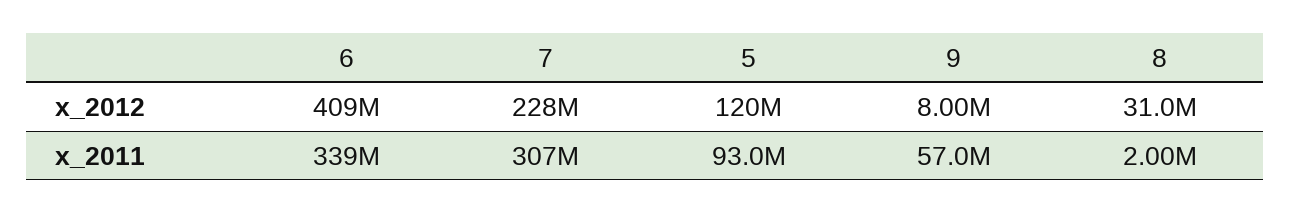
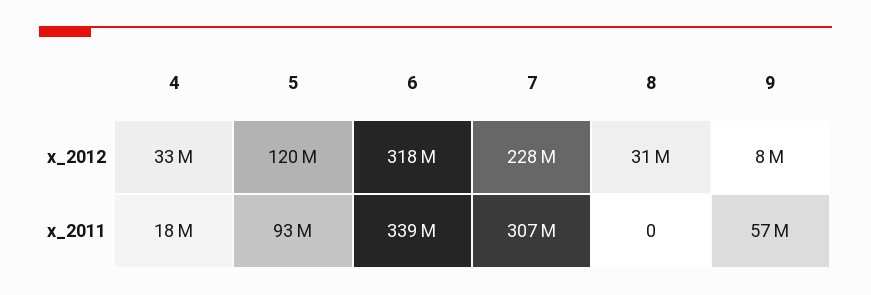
6, x_2012: 409000000 -> 318000000
8, x_2011: 2000000 -> 0
4, x_2012: none -> 33000000
4, x_2011: none -> 18000000

